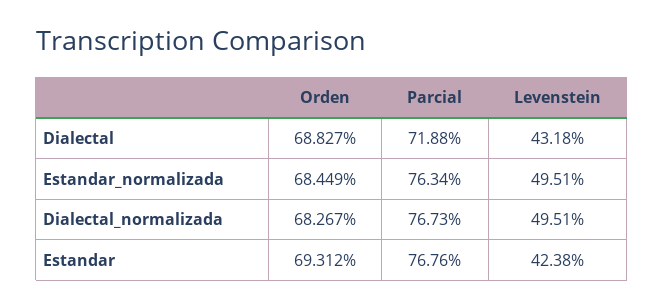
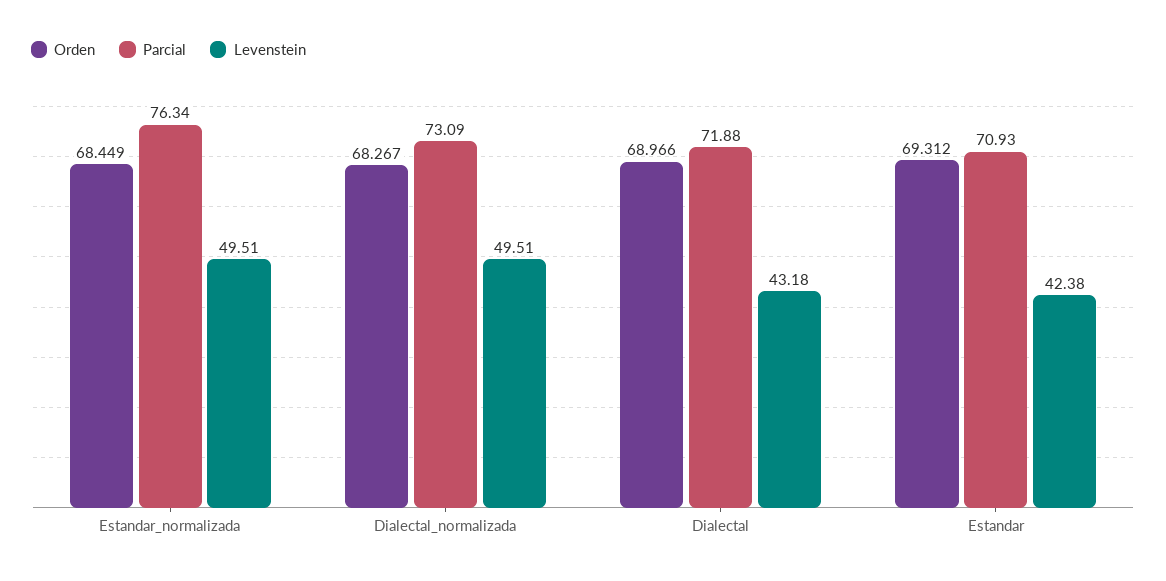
Orden, Dialectal: 68.827 -> 68.966
Parcial, Dialectal_normalizada: 76.73 -> 73.09
Parcial, Estandar: 76.76 -> 70.93

